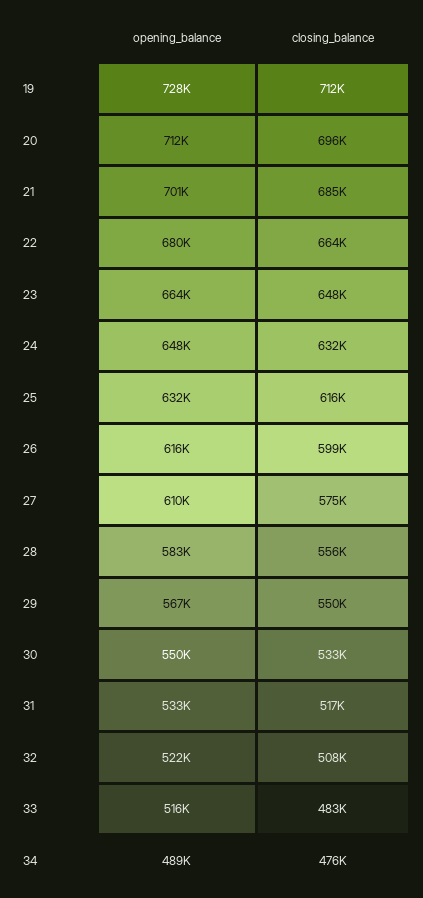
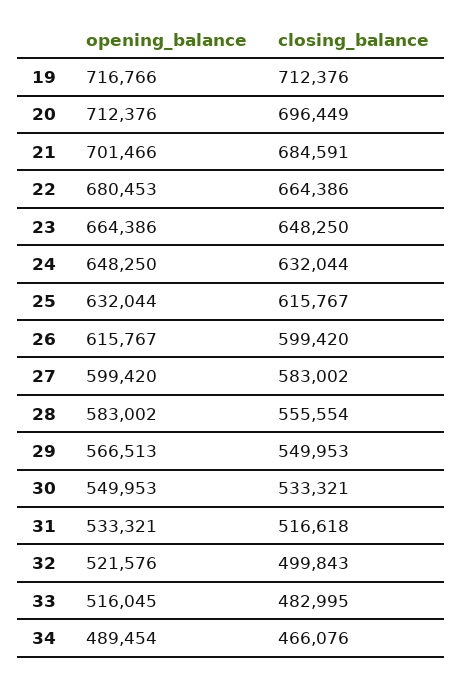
opening_balance, 19: 728000 -> 716766
opening_balance, 27: 610000 -> 599420
closing_balance, 27: 575000 -> 583002
closing_balance, 32: 508000 -> 499843
closing_balance, 34: 476000 -> 466076

